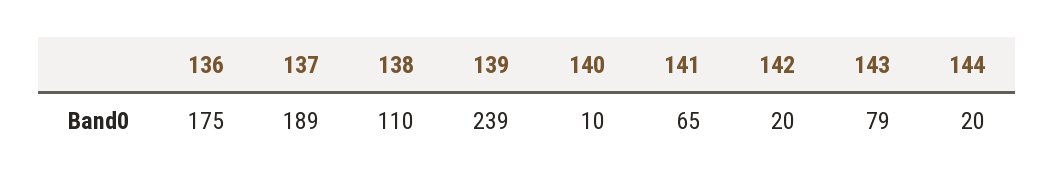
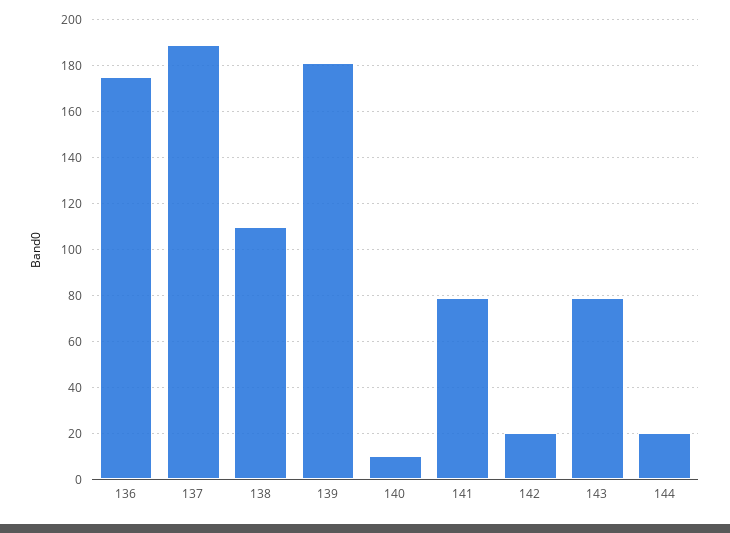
139: 239 -> 180
141: 65 -> 80

